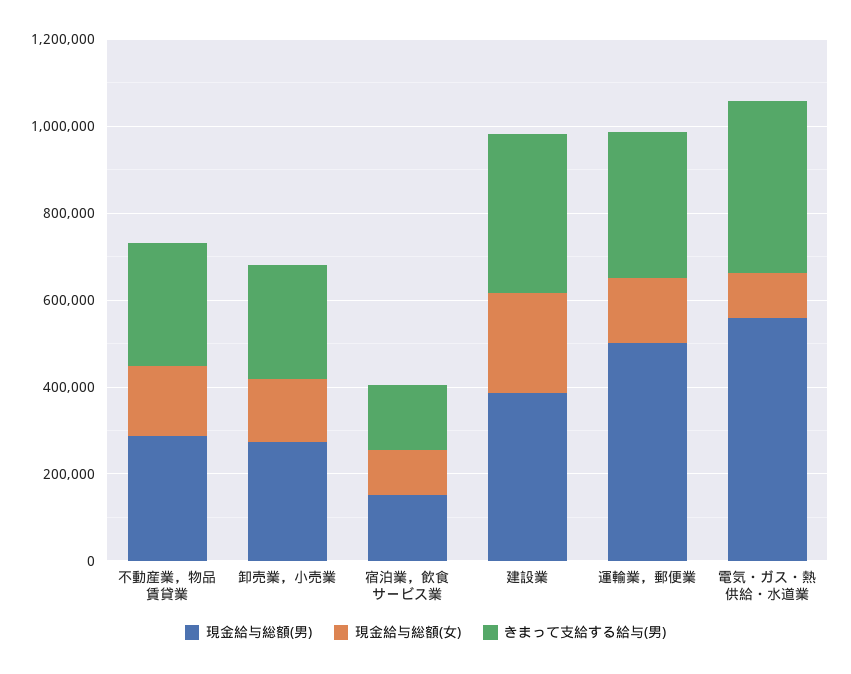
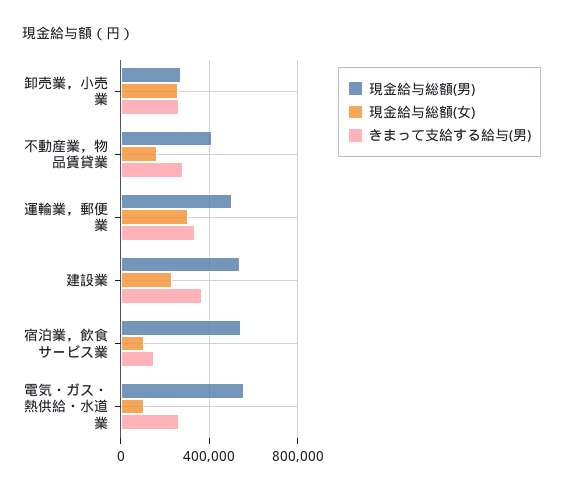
現金給与総額(男), 不動産業，物品賃貸業: 300000 -> 400000
現金給与総額(女), 卸売業，小売業: 150000 -> 250000
現金給与総額(男), 宿泊業，飲食サービス業: 150000 -> 550000
現金給与総額(男), 建設業: 400000 -> 550000
現金給与総額(女), 運輸業，郵便業: 150000 -> 300000
きまって支給する給与(男), 電気・ガス・熱供給・水道業: 400000 -> 250000

